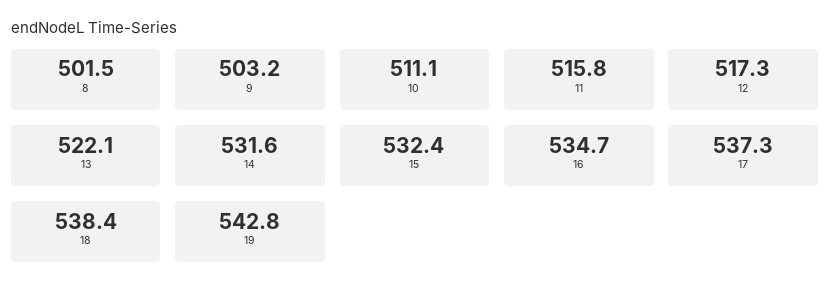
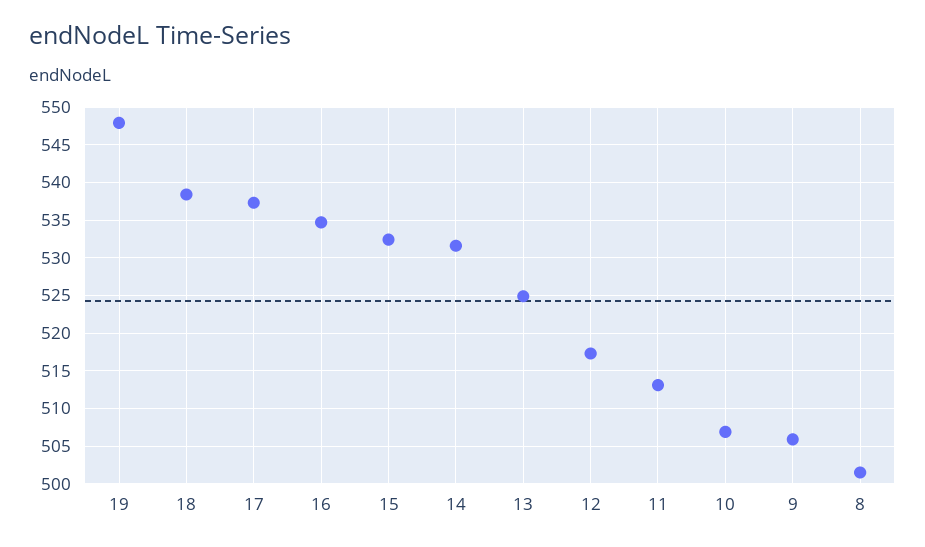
9: 503.2 -> 506
10: 511.1 -> 507
11: 515.8 -> 513
13: 522.1 -> 525
19: 542.8 -> 548

